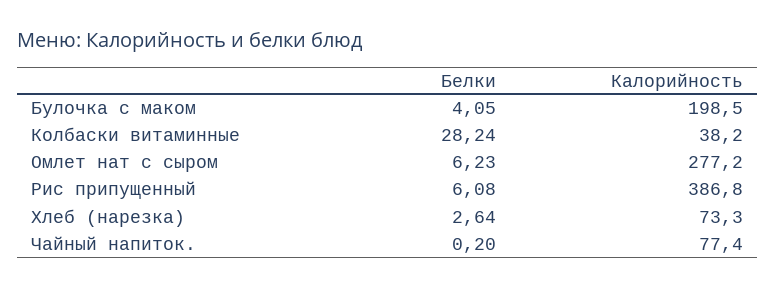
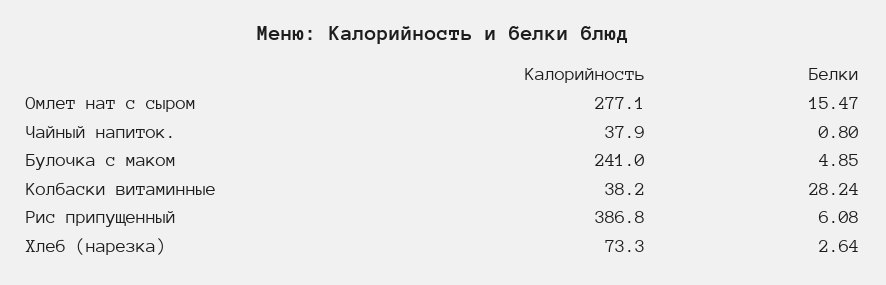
Белки, Булочка с маком: 4.05 -> 4.85
Калорийность, Булочка с маком: 198.5 -> 241
Белки, Омлет нат с сыром: 6.23 -> 15.47
Калорийность, Омлет нат с сыром: 277.2 -> 277.1
Белки, Чайный напиток.: 0.2 -> 0.8
Калорийность, Чайный напиток.: 77.4 -> 37.9

